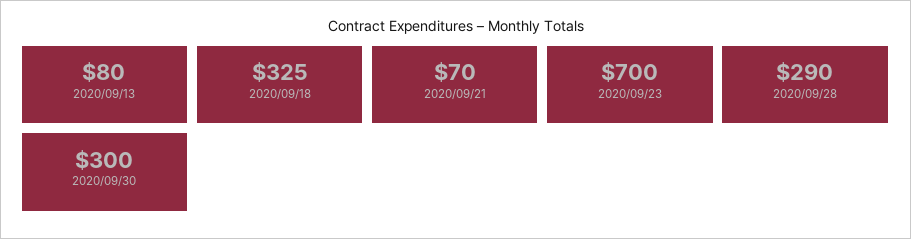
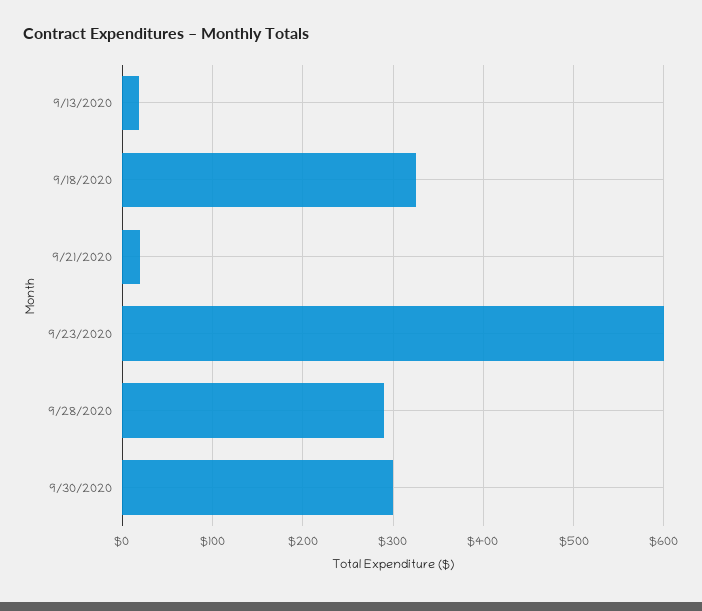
2020/09/13: 80 -> 20
2020/09/21: 70 -> 20
2020/09/23: 700 -> 600

